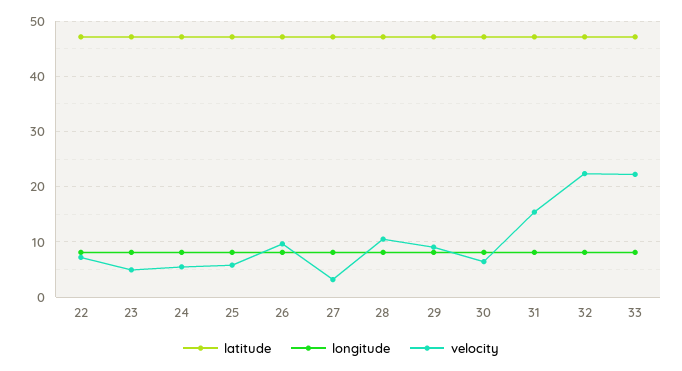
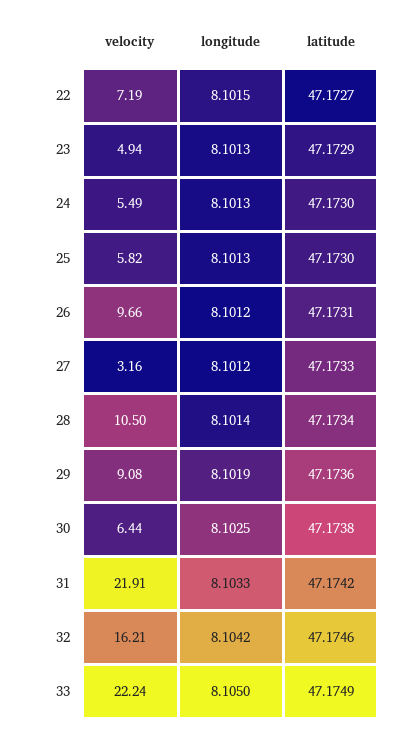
velocity, 31: 16 -> 21.91
velocity, 32: 22 -> 16.21

